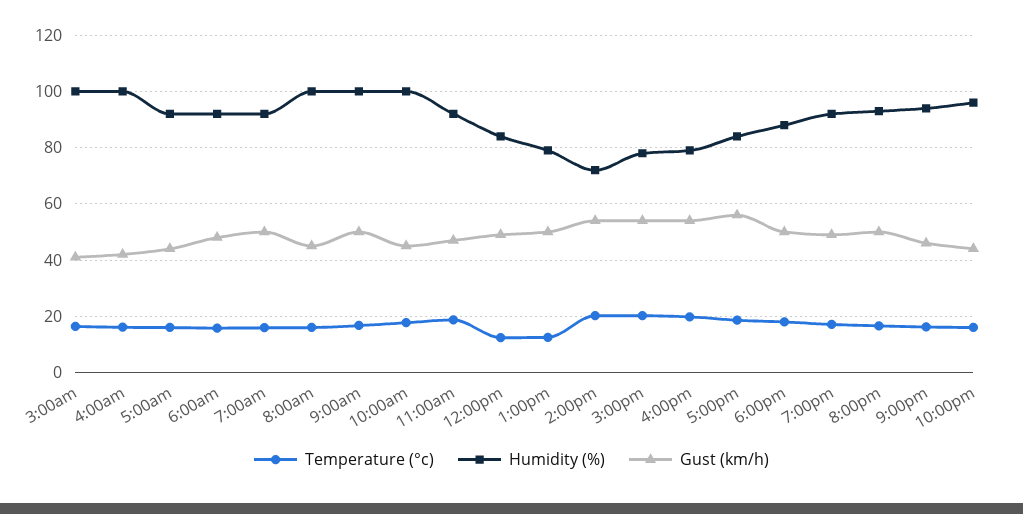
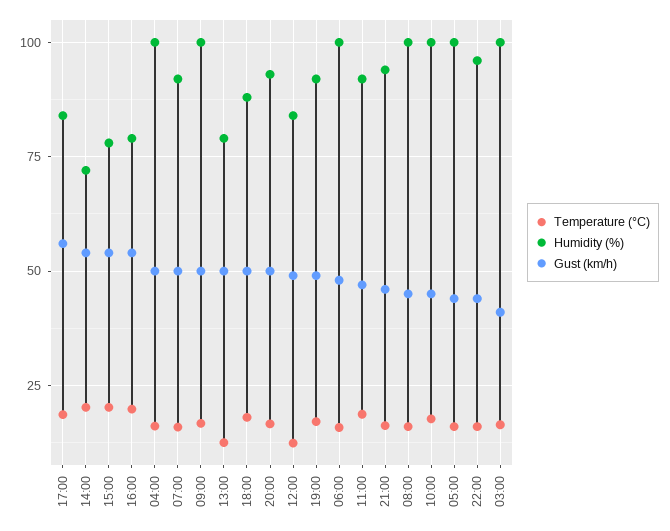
Gust (km/h), 4:00am: 42.5 -> 50
Humidity (%), 5:00am: 92.5 -> 100
Humidity (%), 6:00am: 92.5 -> 100

